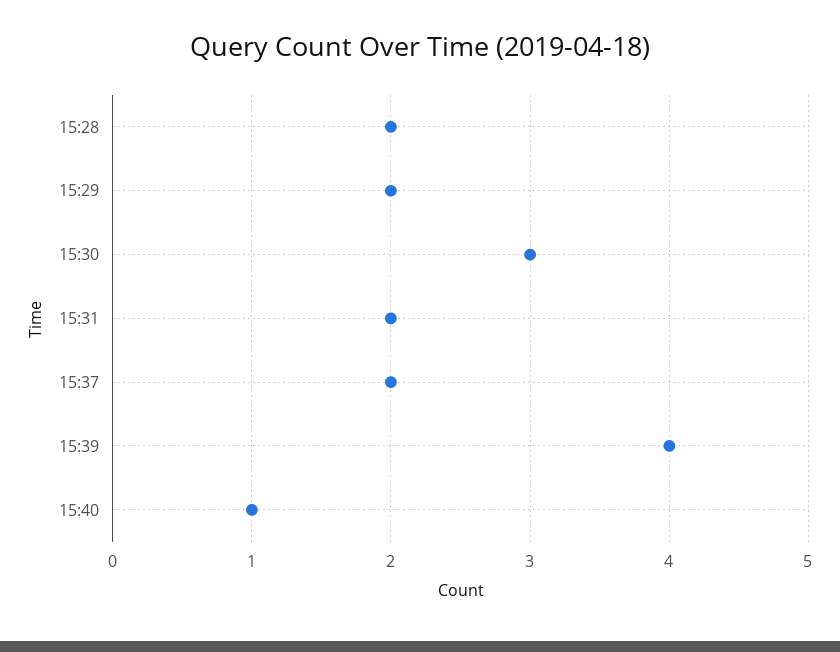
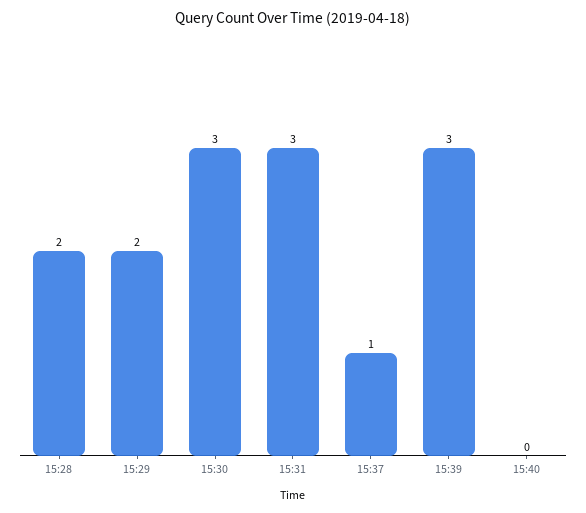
15:31: 2 -> 3
15:37: 2 -> 1
15:39: 4 -> 3
15:40: 1 -> 0

